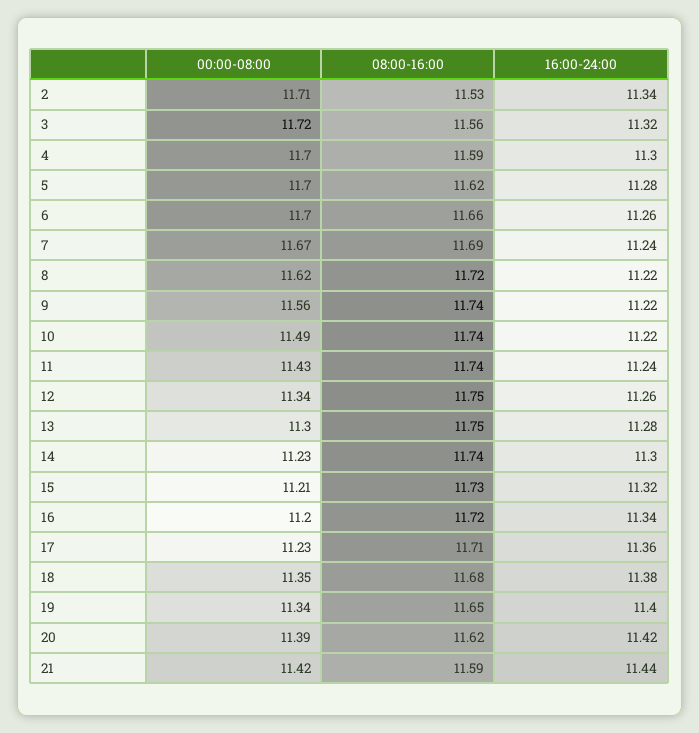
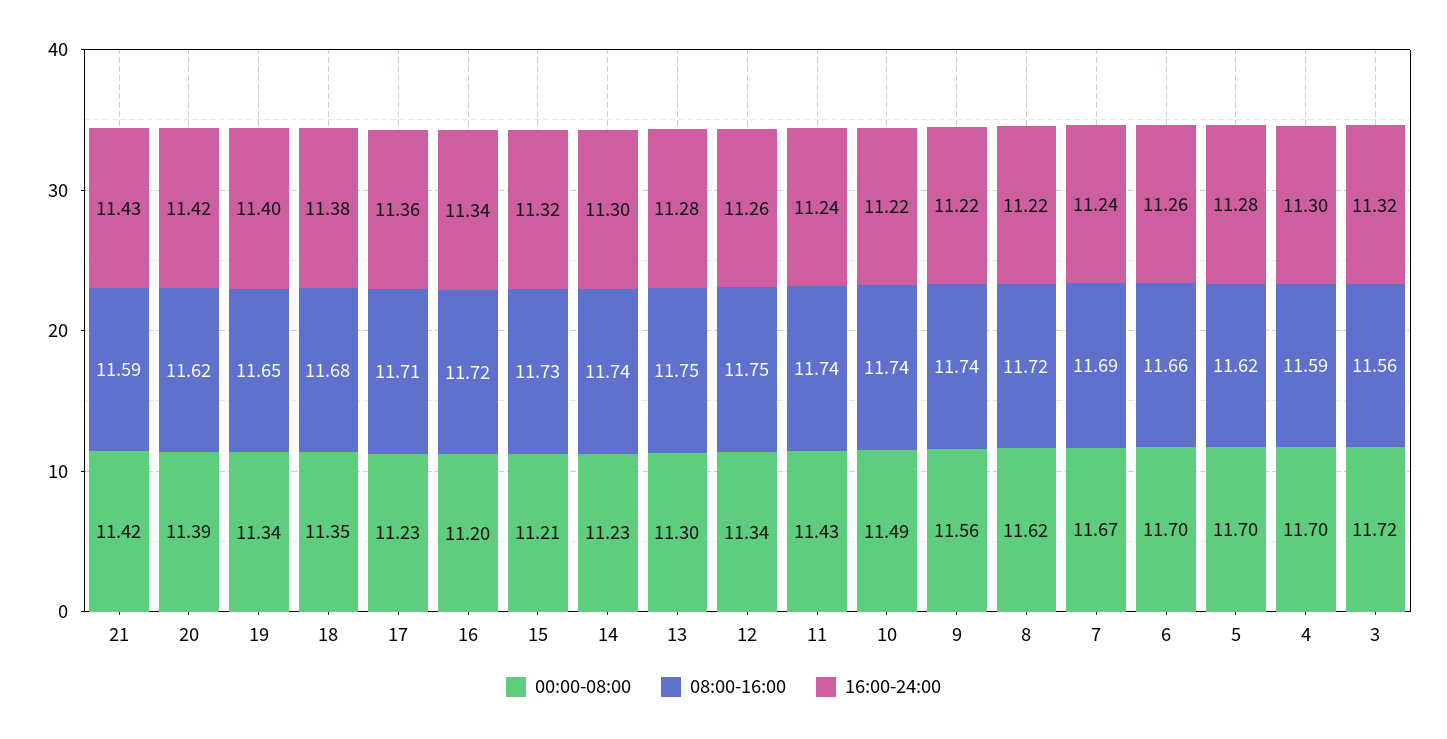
00:00-08:00, 2: 11.71 -> none
08:00-16:00, 2: 11.53 -> none
16:00-24:00, 2: 11.34 -> none
16:00-24:00, 21: 11.44 -> 11.43

